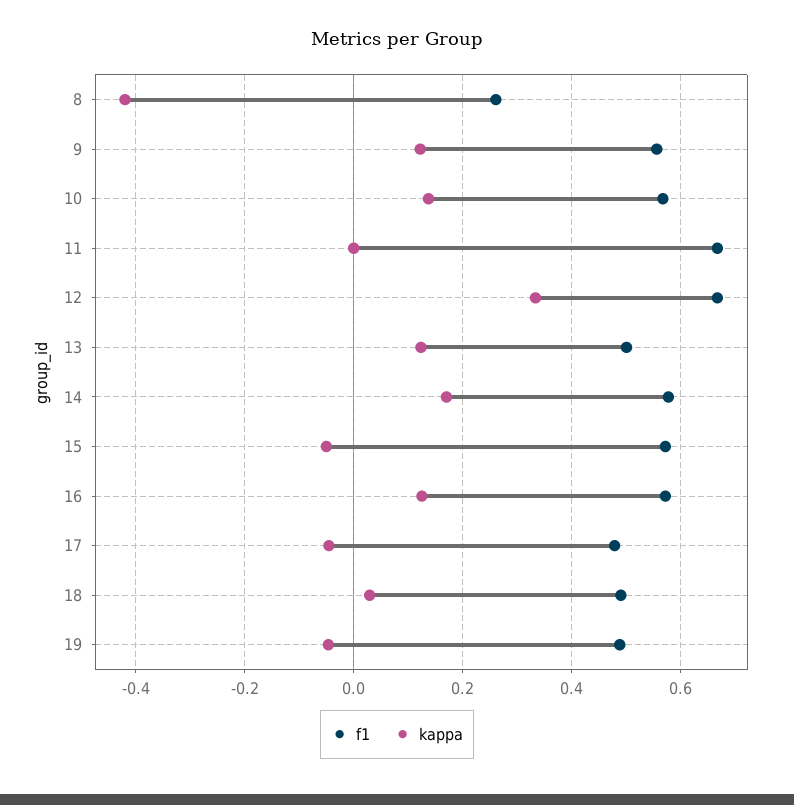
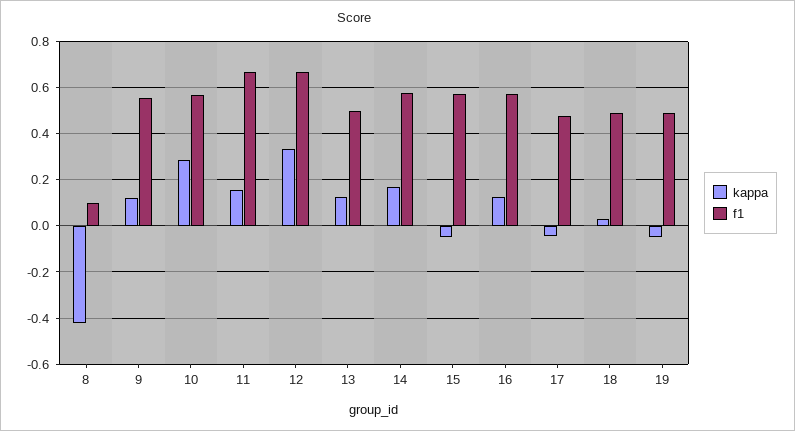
f1, 8: 0.26 -> 0.1
kappa, 10: 0.14 -> 0.3
kappa, 11: 0 -> 0.15

